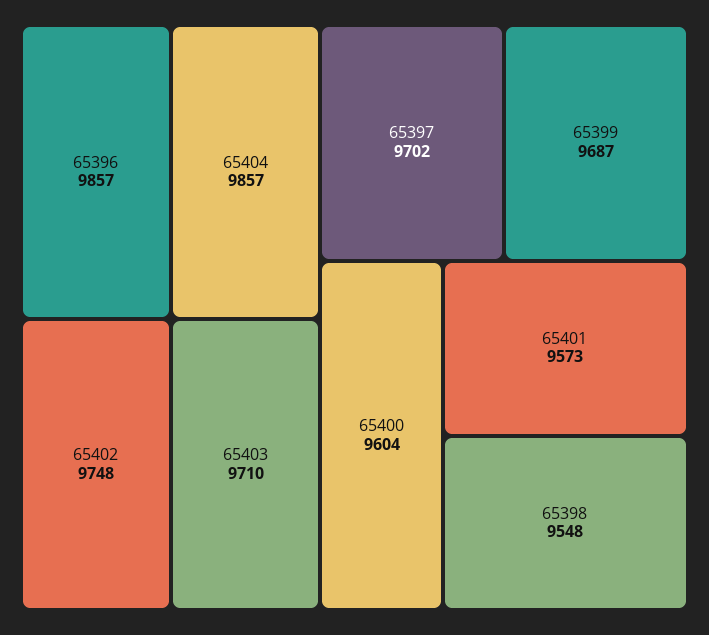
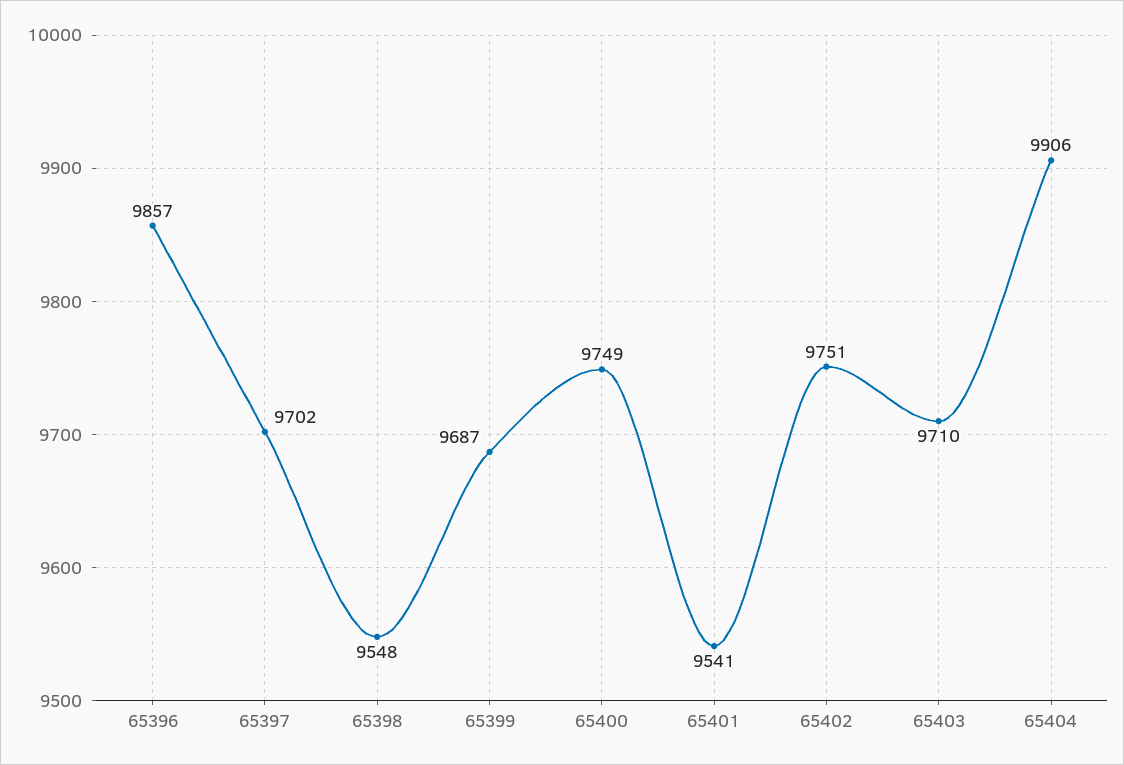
65404: 9857 -> 9906
65402: 9748 -> 9751
65400: 9604 -> 9749
65401: 9573 -> 9541

